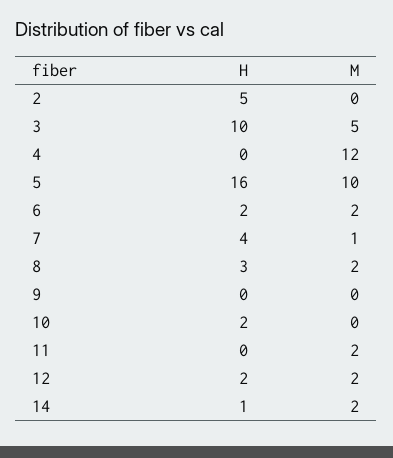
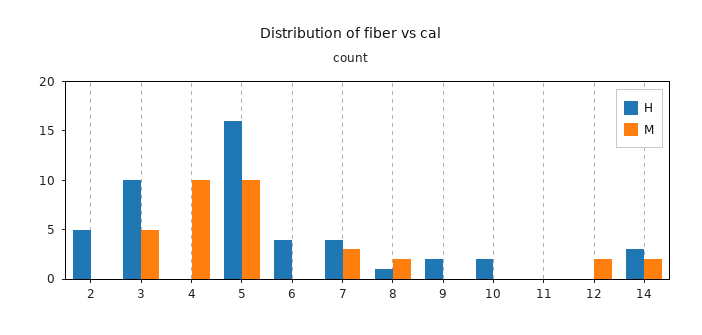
M, 4: 12 -> 10
H, 6: 2 -> 4
M, 6: 2 -> 0
M, 7: 1 -> 3
H, 8: 3 -> 1
H, 9: 0 -> 2
M, 11: 2 -> 0
H, 12: 2 -> 0
H, 14: 1 -> 3

